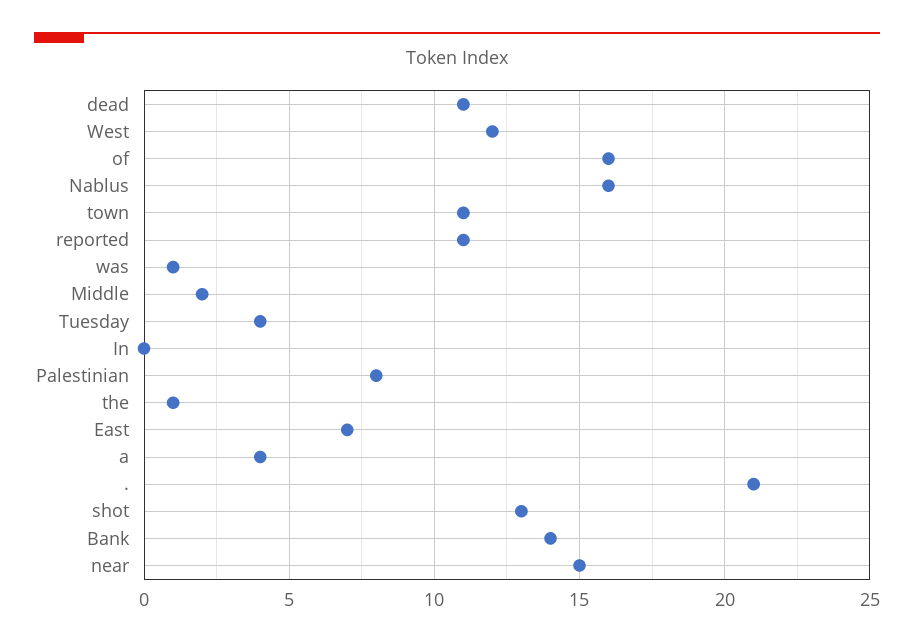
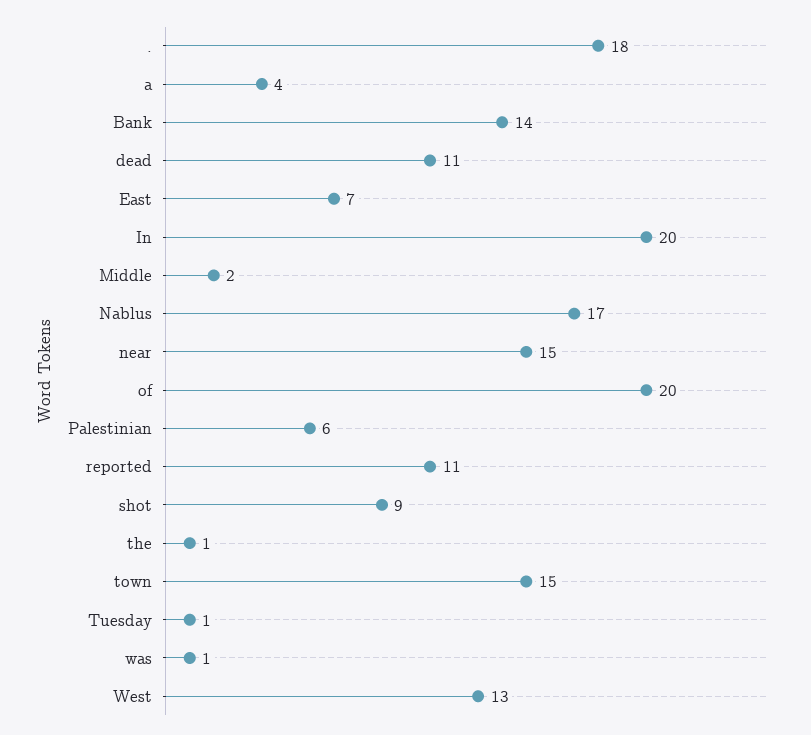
West: 12 -> 13
of: 16 -> 20
Nablus: 16 -> 17
town: 11 -> 15
Tuesday: 4 -> 1
In: 0 -> 20
Palestinian: 8 -> 6
.: 21 -> 18
shot: 13 -> 9

